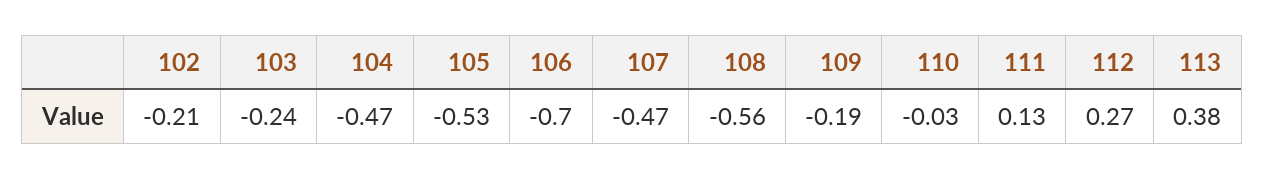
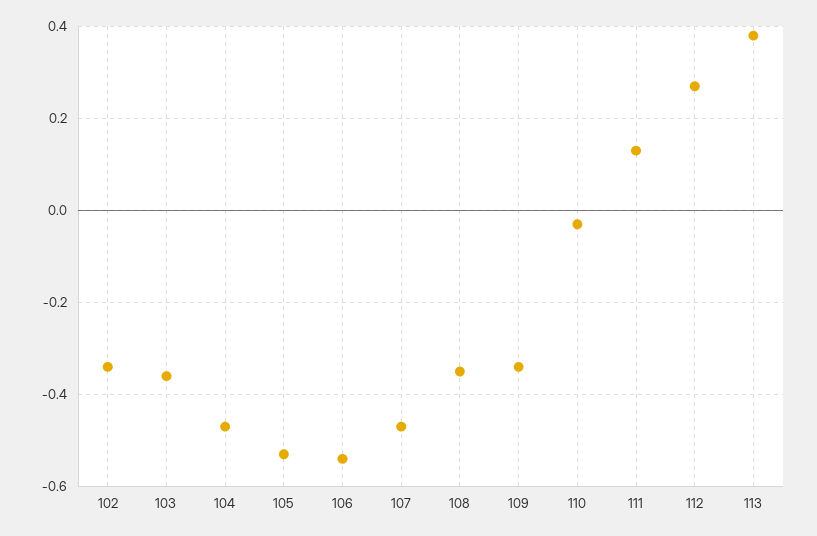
102: -0.21 -> -0.35
103: -0.24 -> -0.35
106: -0.7 -> -0.55
108: -0.56 -> -0.35
109: -0.19 -> -0.35

